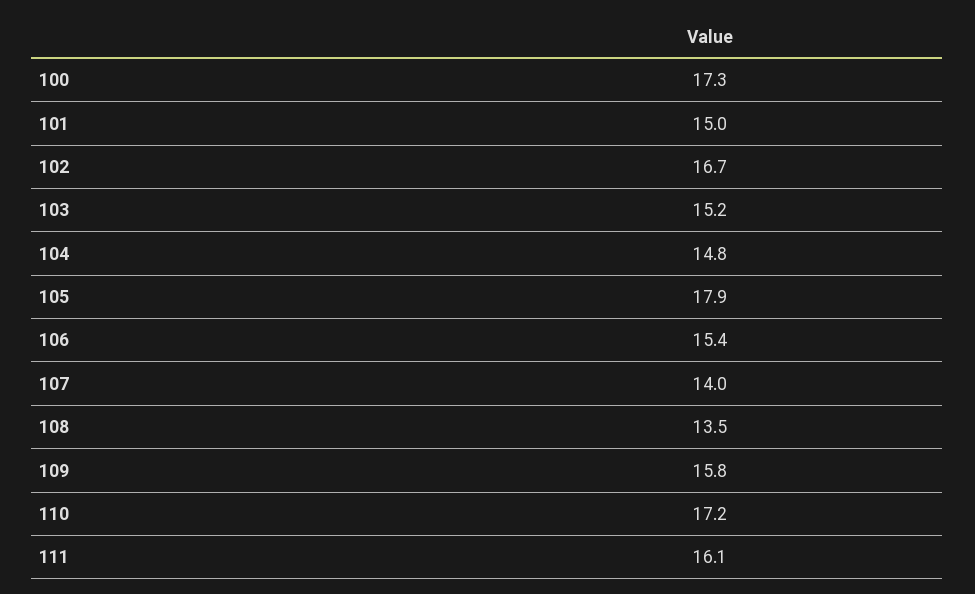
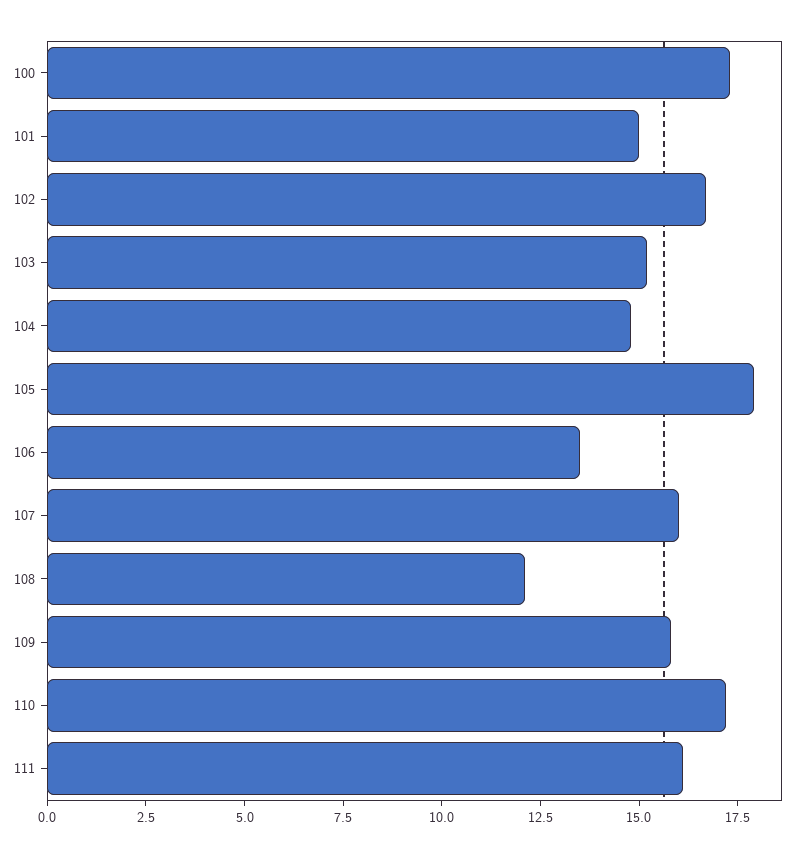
106: 15.4 -> 13.5
107: 14 -> 16
108: 13.5 -> 12

